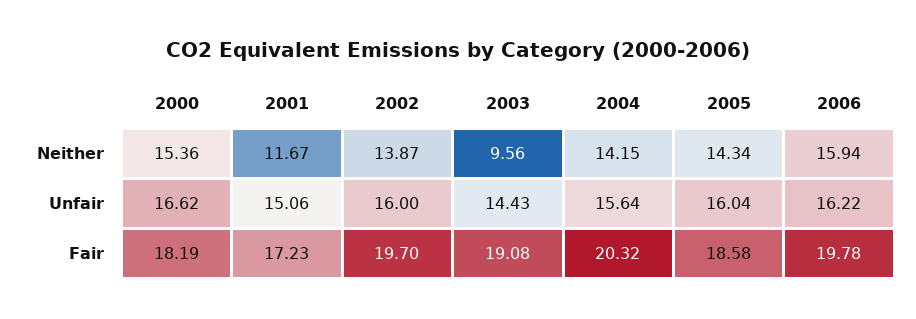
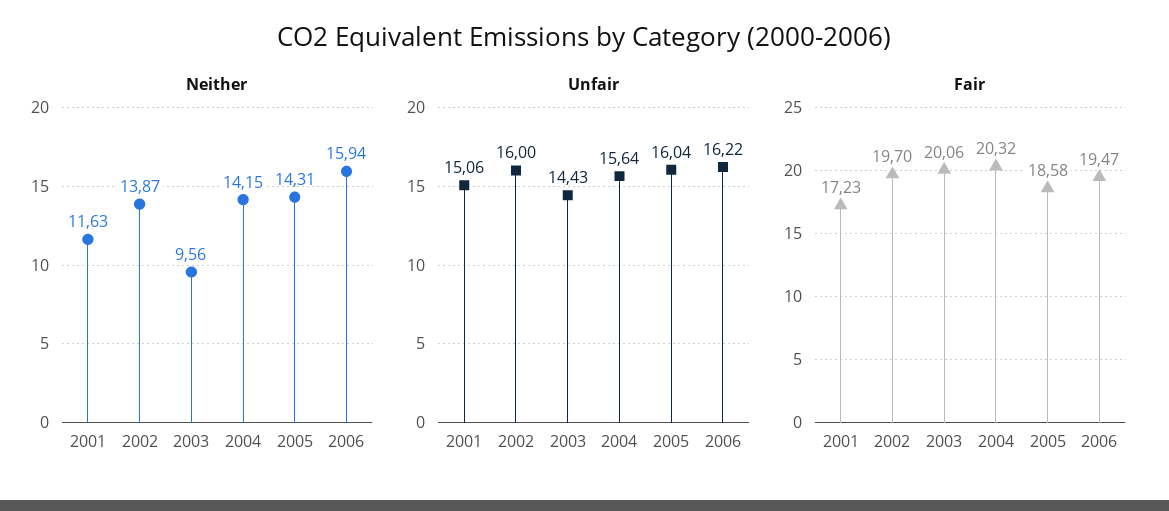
Neither, 2000: 15.36 -> none
Neither, 2001: 11.67 -> 11.63
Neither, 2005: 14.34 -> 14.31
Unfair, 2000: 16.62 -> none
Fair, 2000: 18.19 -> none
Fair, 2003: 19.08 -> 20.06
Fair, 2006: 19.78 -> 19.47

